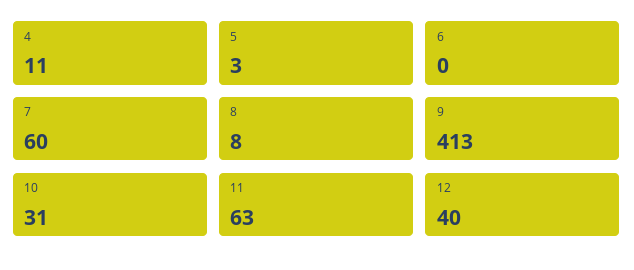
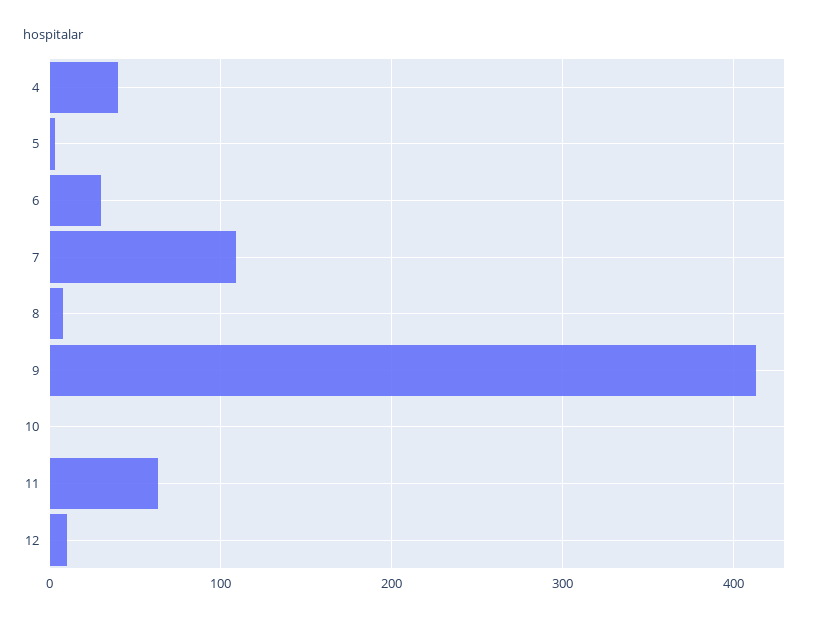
4: 11 -> 40
6: 0 -> 30
7: 60 -> 110
10: 31 -> 0
12: 40 -> 10

